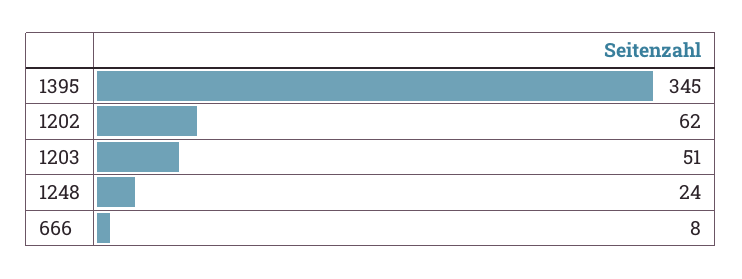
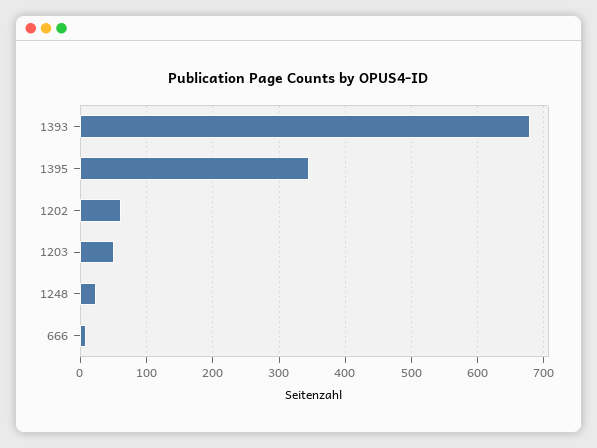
1393: none -> 680

